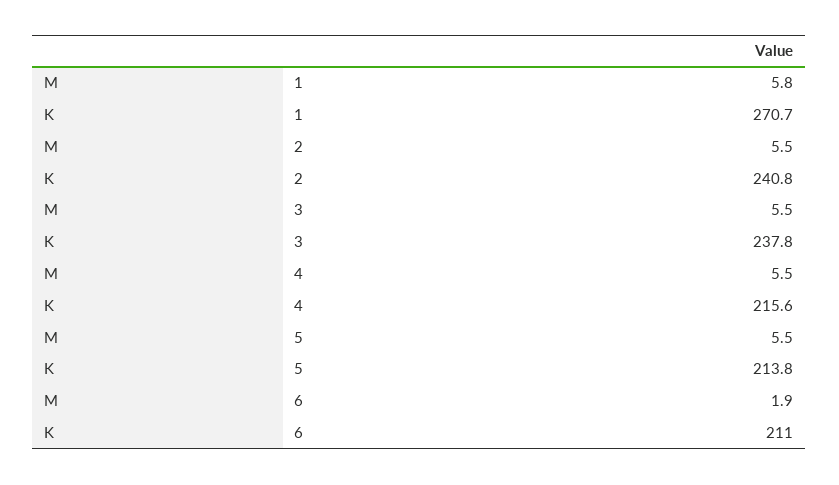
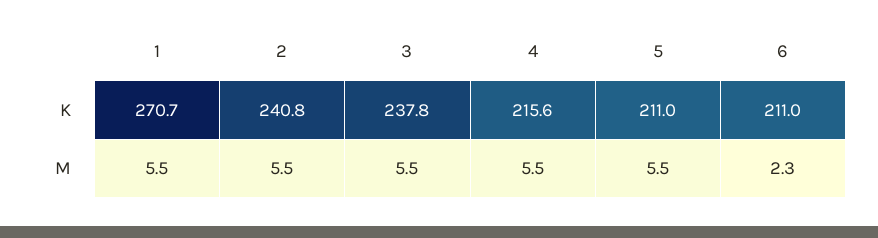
M, 1: 5.8 -> 5.5
K, 5: 213.8 -> 211
M, 6: 1.9 -> 2.3

